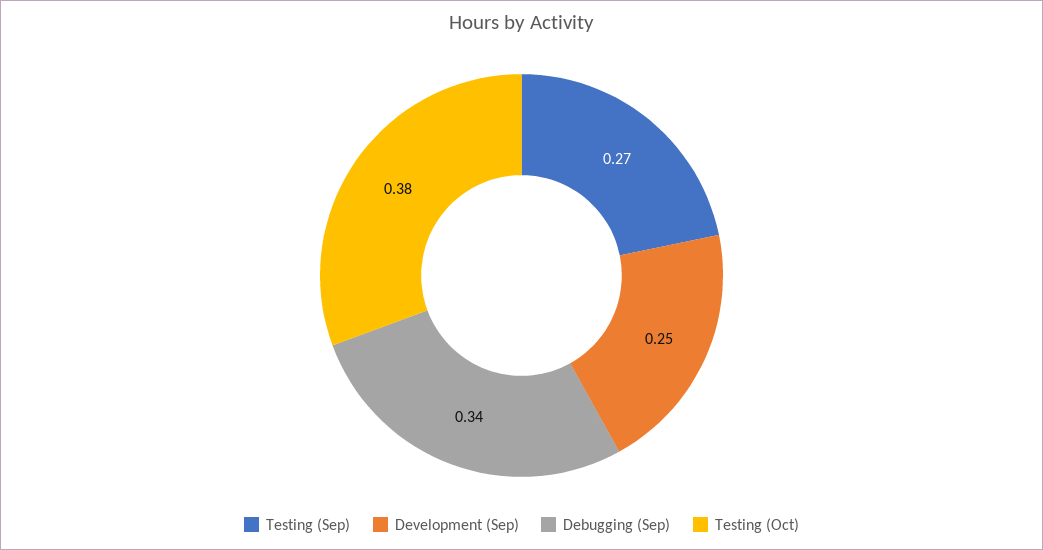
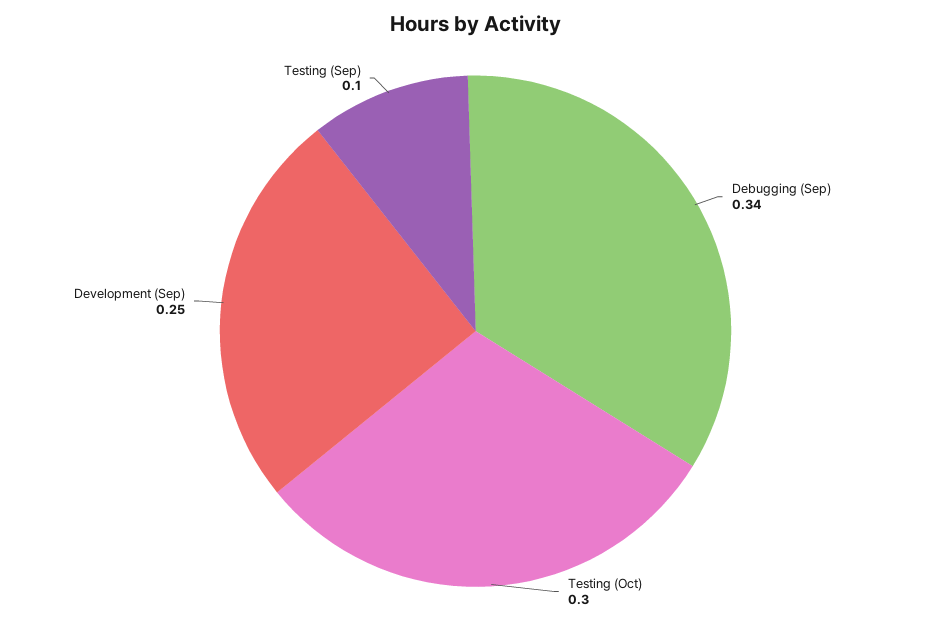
Testing (Sep): 0.27 -> 0.1
Testing (Oct): 0.38 -> 0.3

